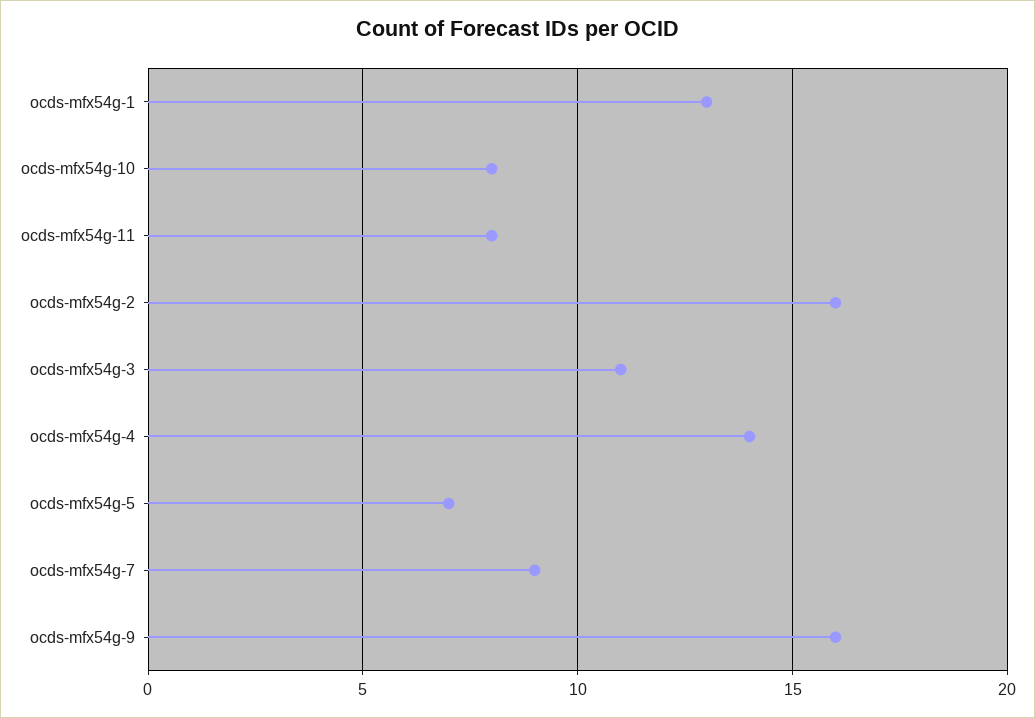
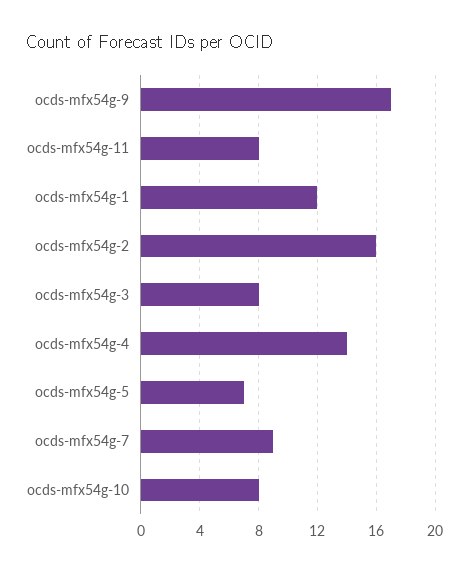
ocds-mfx54g-1: 13 -> 12
ocds-mfx54g-3: 11 -> 8
ocds-mfx54g-9: 16 -> 17

